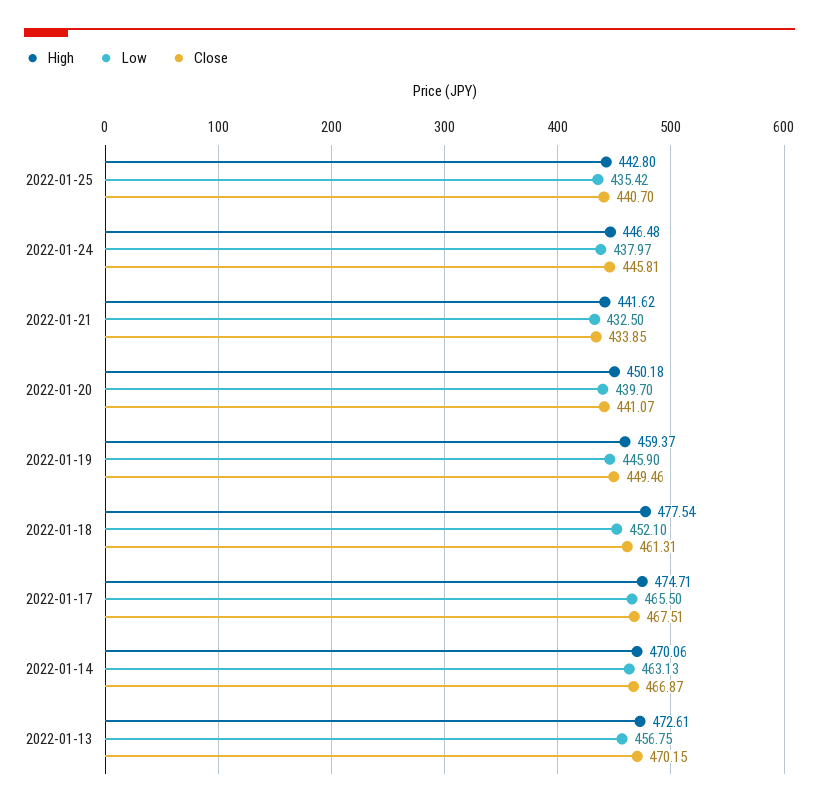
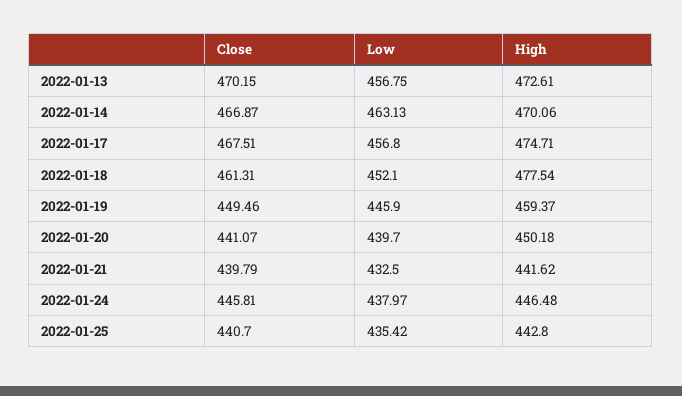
Close, 2022-01-21: 433.85 -> 439.79
Low, 2022-01-17: 465.5 -> 456.8

